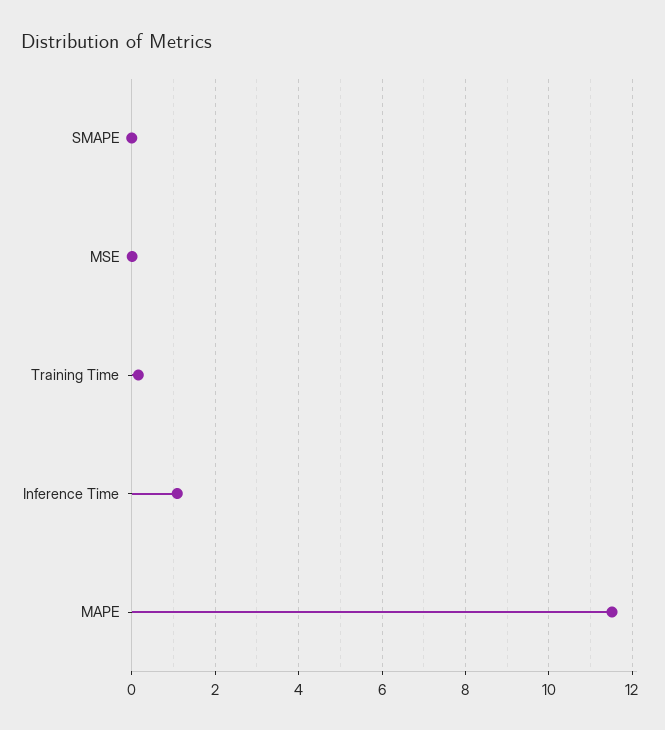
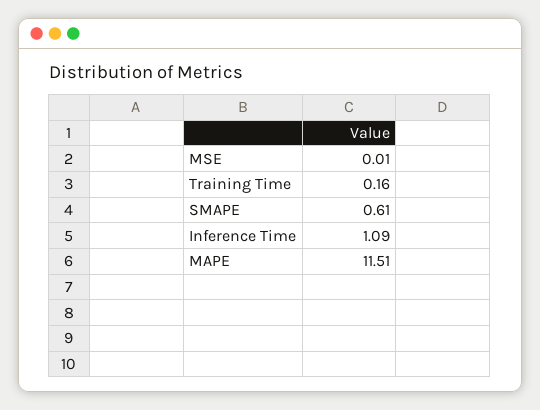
SMAPE: 0 -> 0.61

